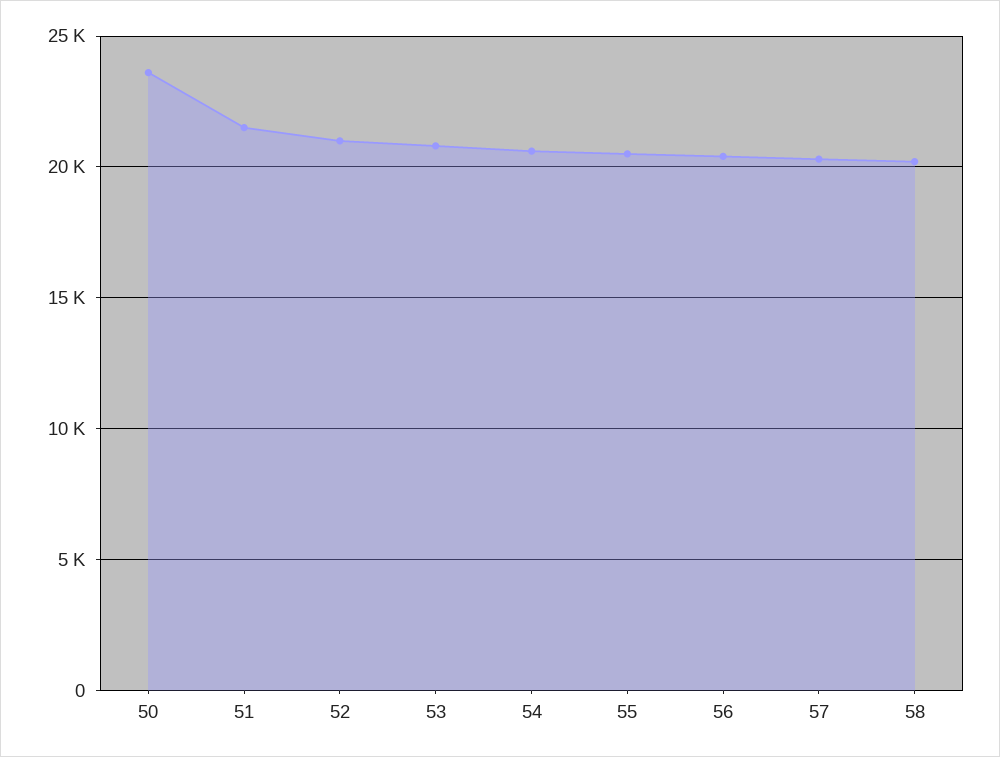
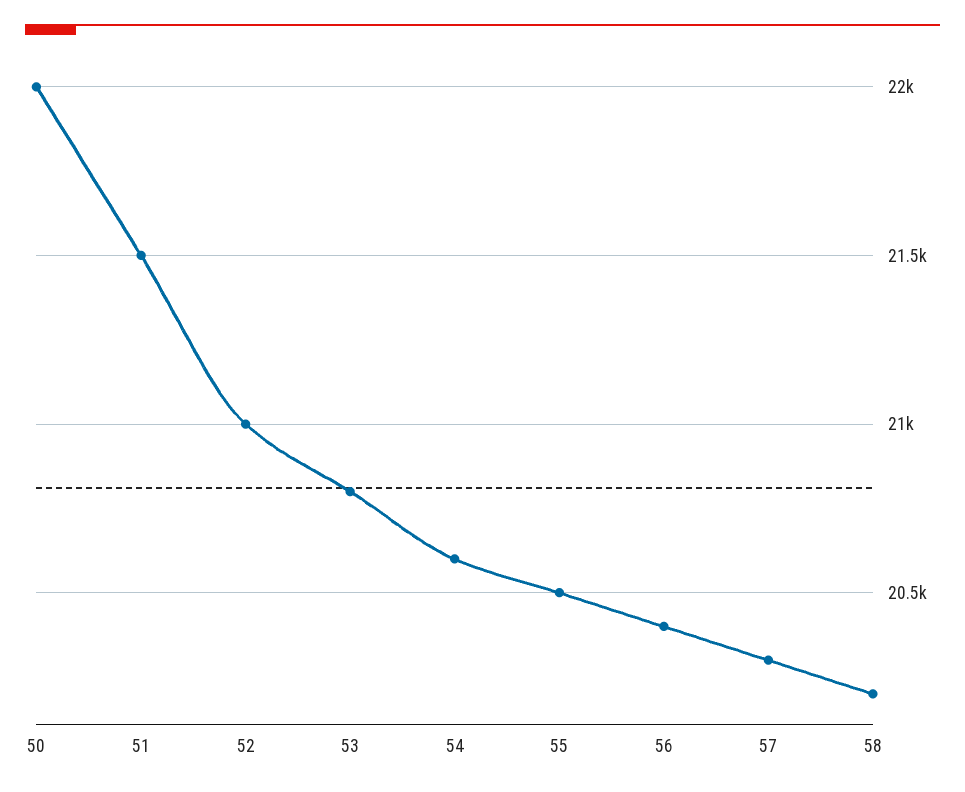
50: 23500 -> 22000

